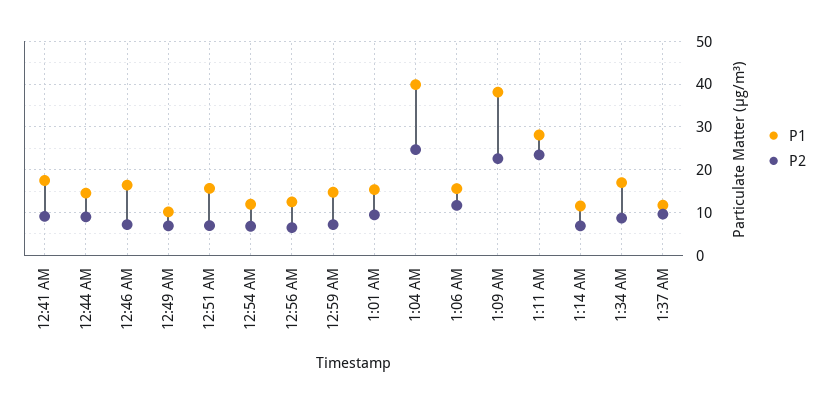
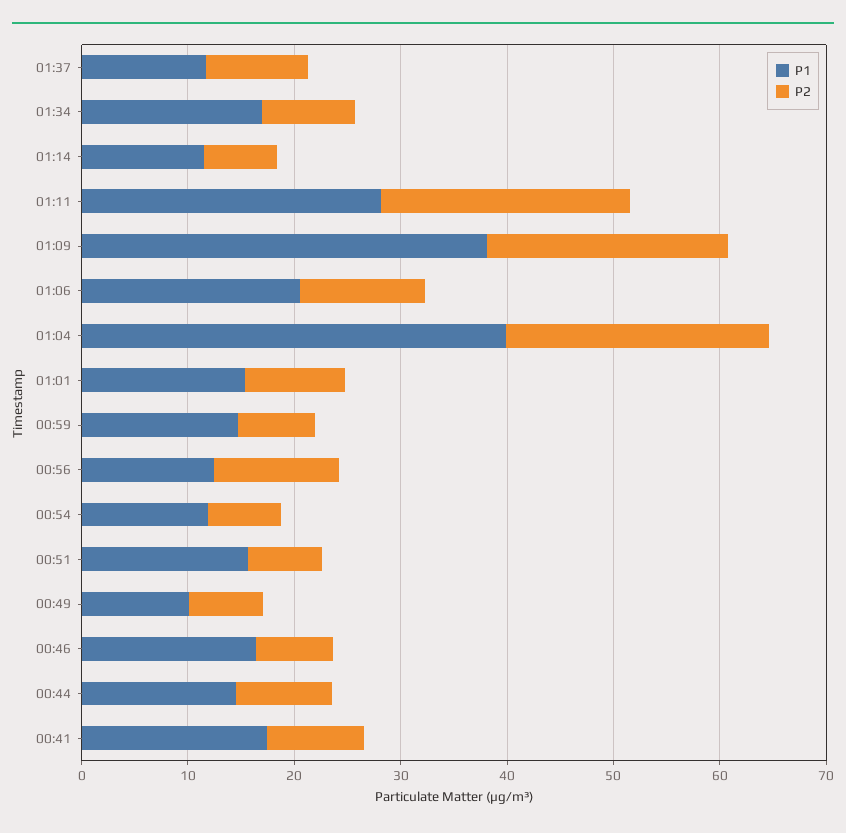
P2, 12:56 AM: 6 -> 12
P1, 1:06 AM: 16 -> 20

